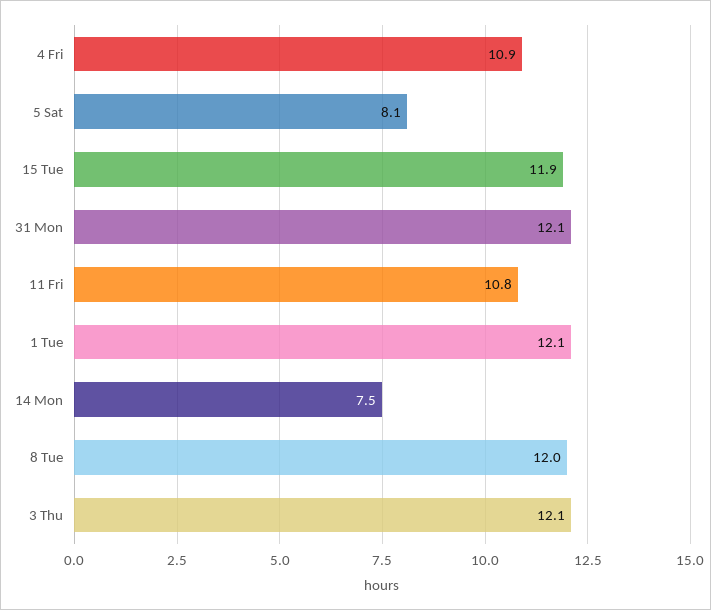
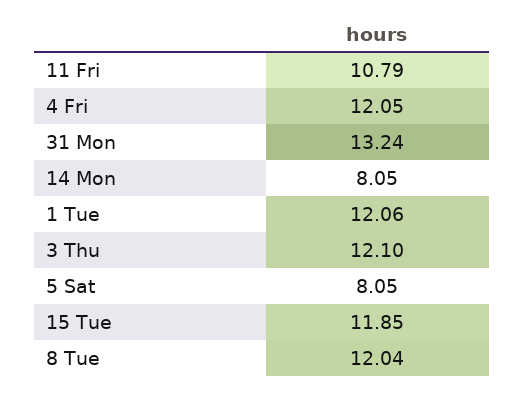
4 Fri: 10.9 -> 12.05
31 Mon: 12.1 -> 13.24
14 Mon: 7.5 -> 8.05

